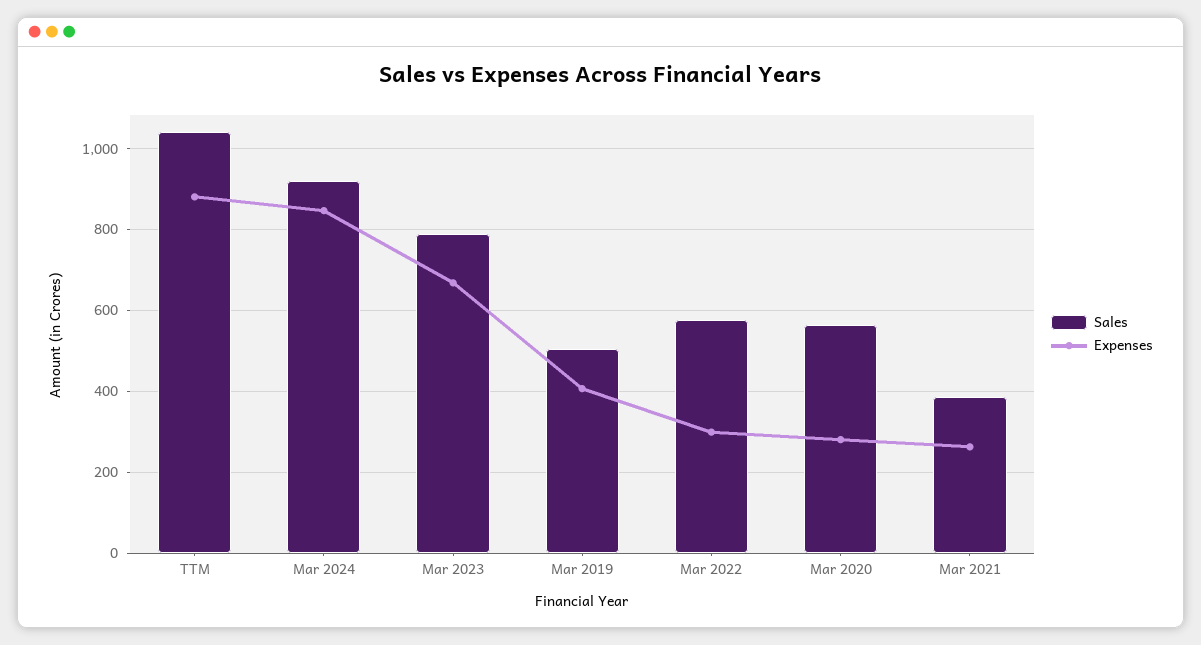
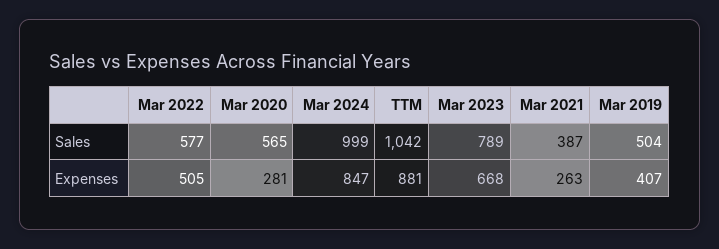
Sales, Mar 2024: 920 -> 999
Expenses, Mar 2022: 300 -> 505

